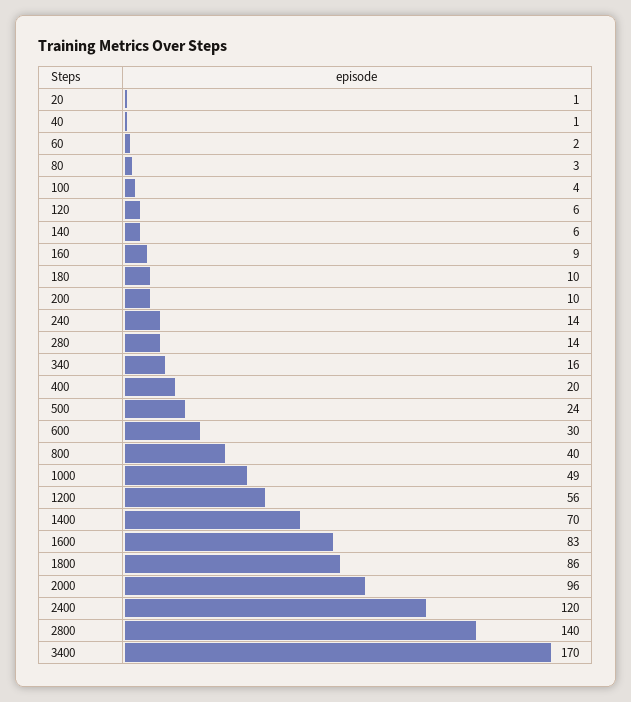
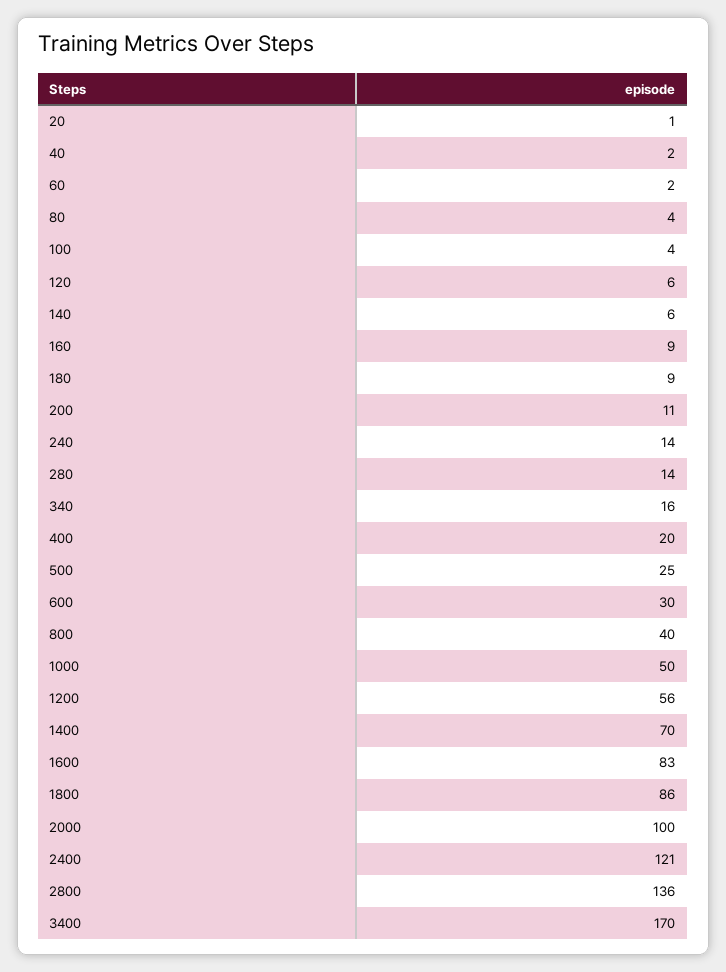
40: 1 -> 2
80: 3 -> 4
180: 10 -> 9
200: 10 -> 11
500: 24 -> 25
1000: 49 -> 50
2000: 96 -> 100
2400: 120 -> 121
2800: 140 -> 136

